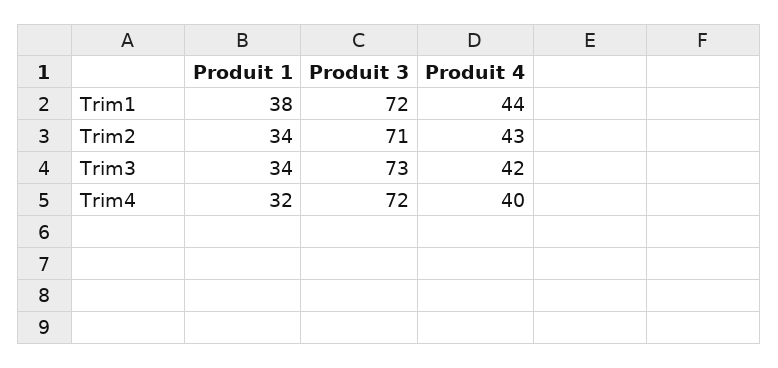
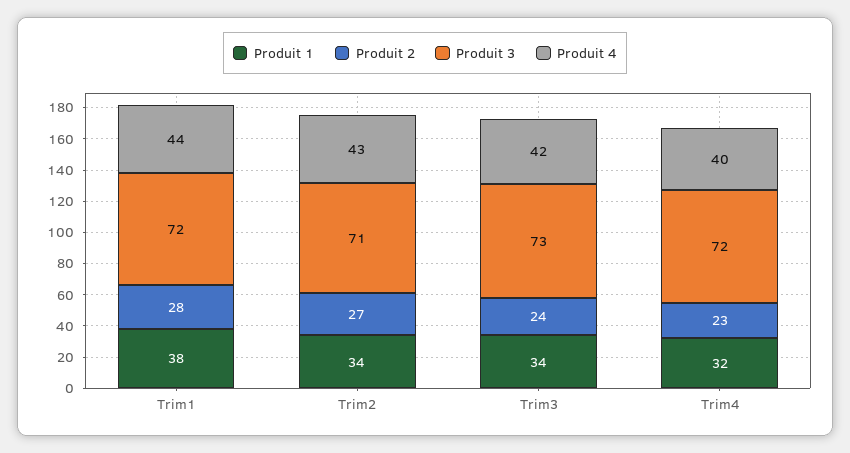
Produit 2, Trim1: none -> 28
Produit 2, Trim2: none -> 27
Produit 2, Trim3: none -> 24
Produit 2, Trim4: none -> 23

